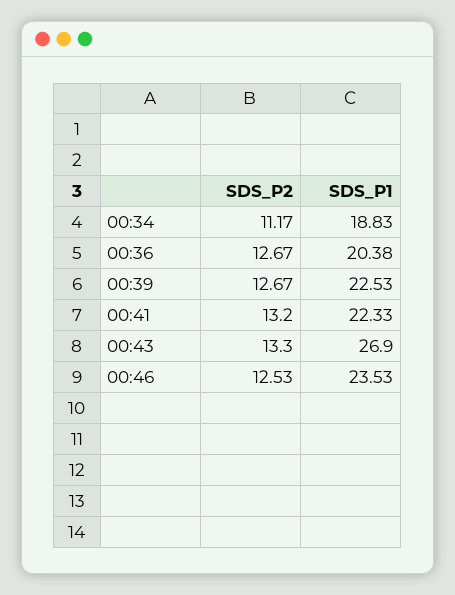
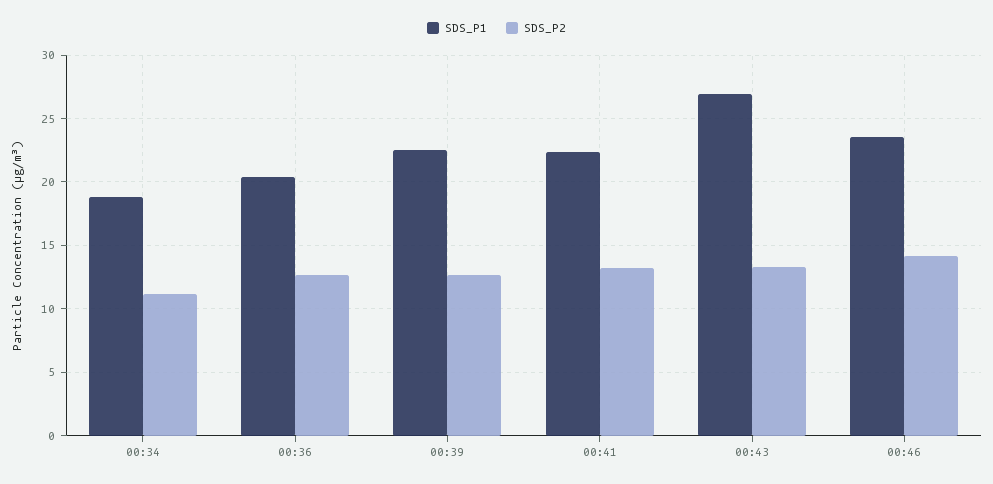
SDS_P2, 00:46: 12.53 -> 14

